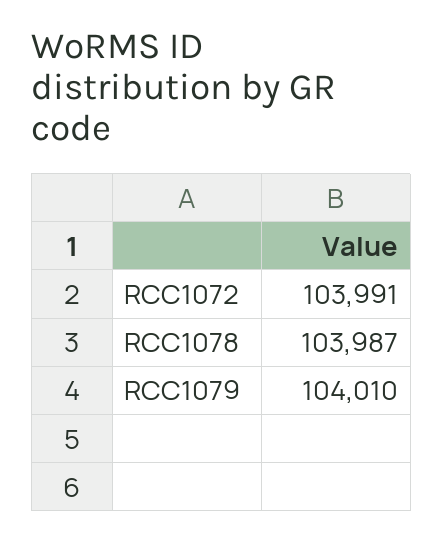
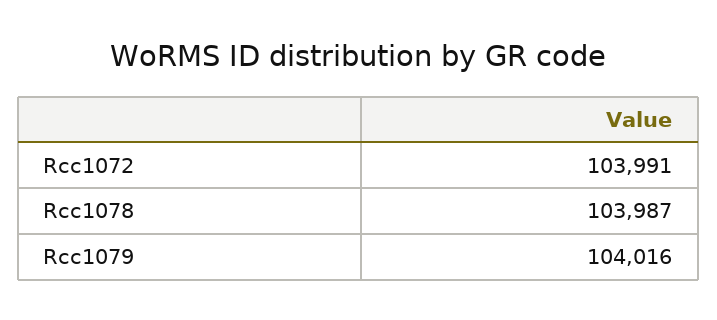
RCC1079: 104010 -> 104016

